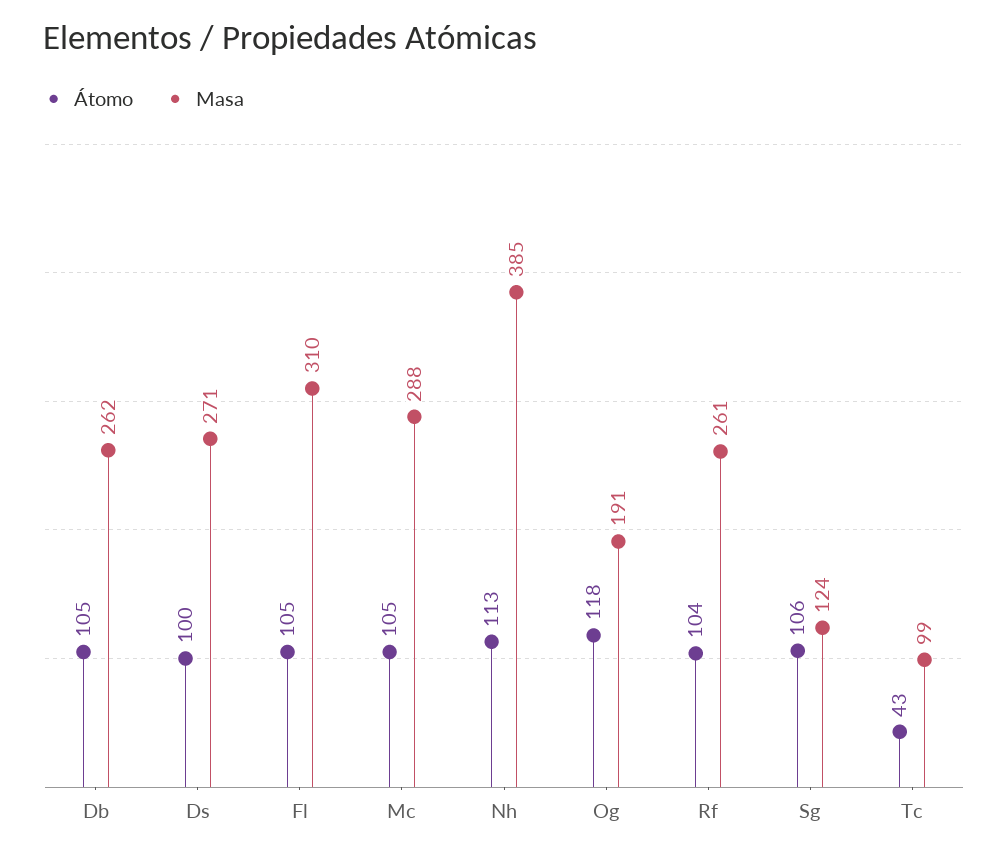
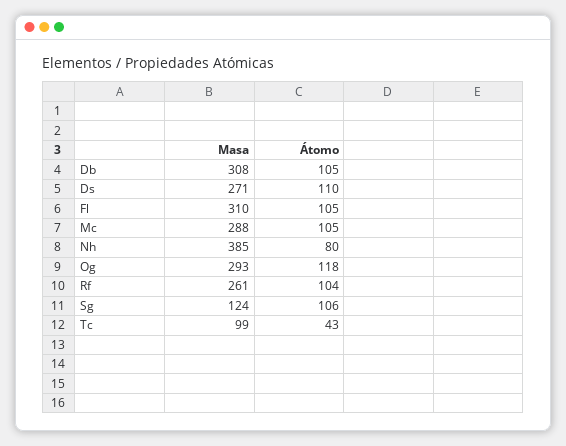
Masa, Db: 262 -> 308
Átomo, Ds: 100 -> 110
Átomo, Nh: 113 -> 80
Masa, Og: 191 -> 293

